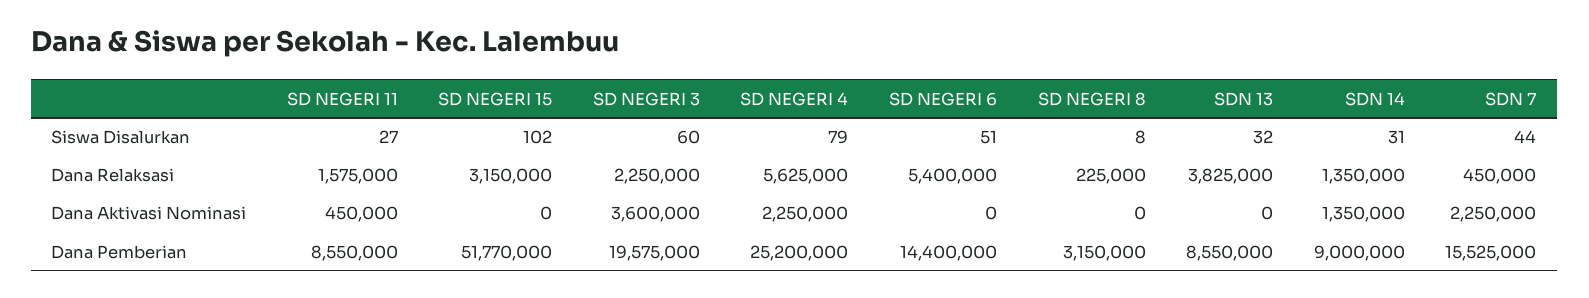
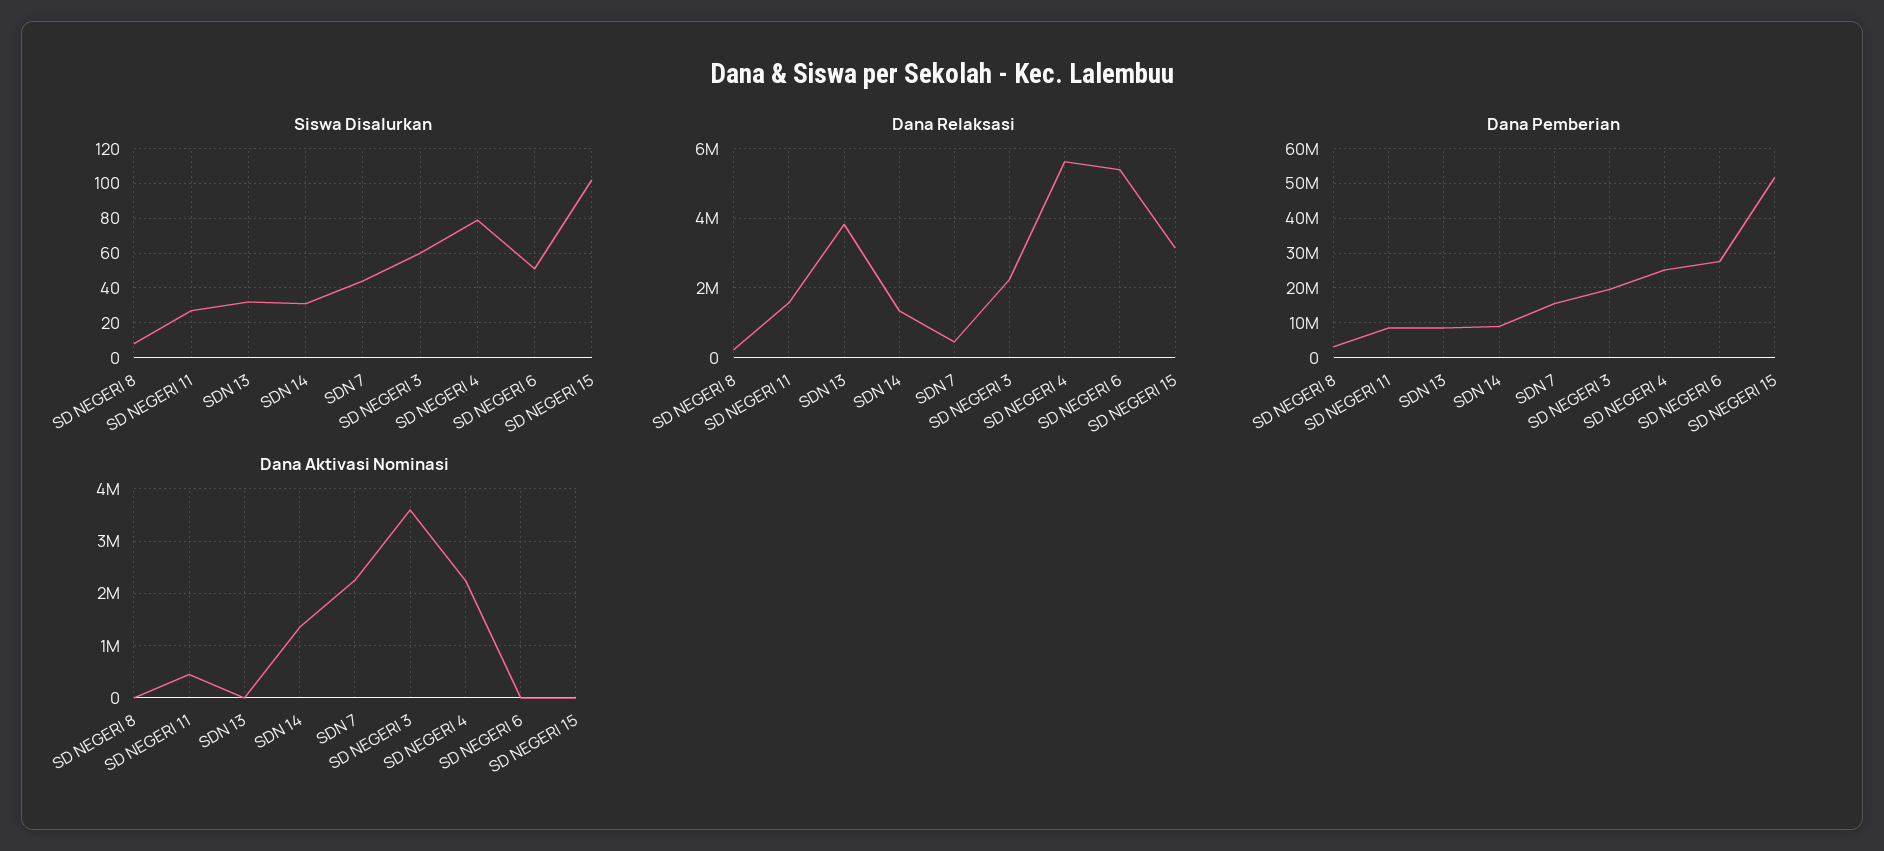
Dana Pemberian, SD NEGERI 6: 14400000 -> 28000000

